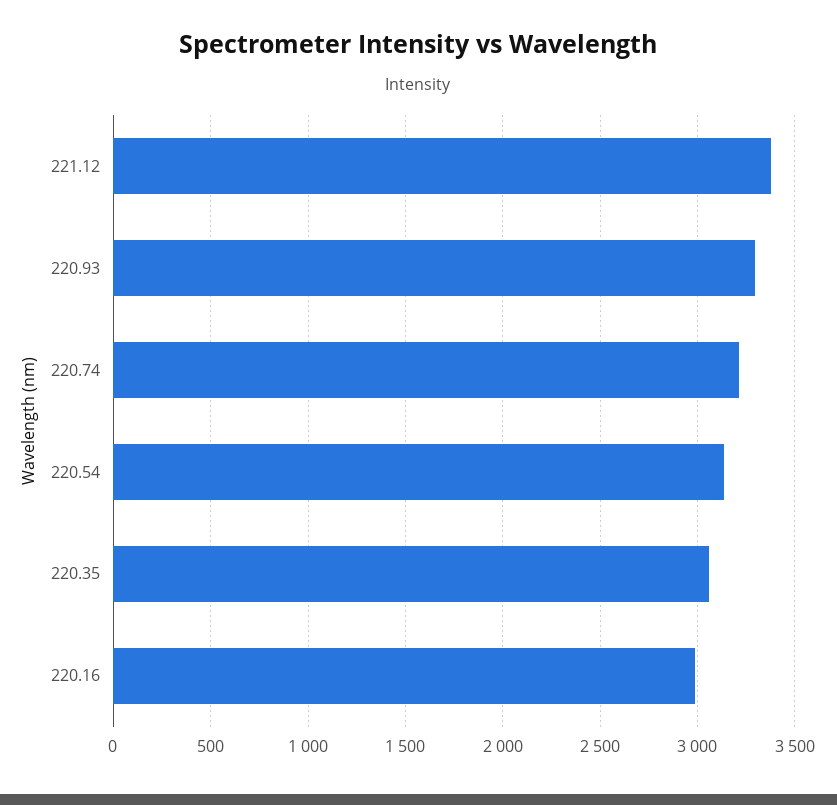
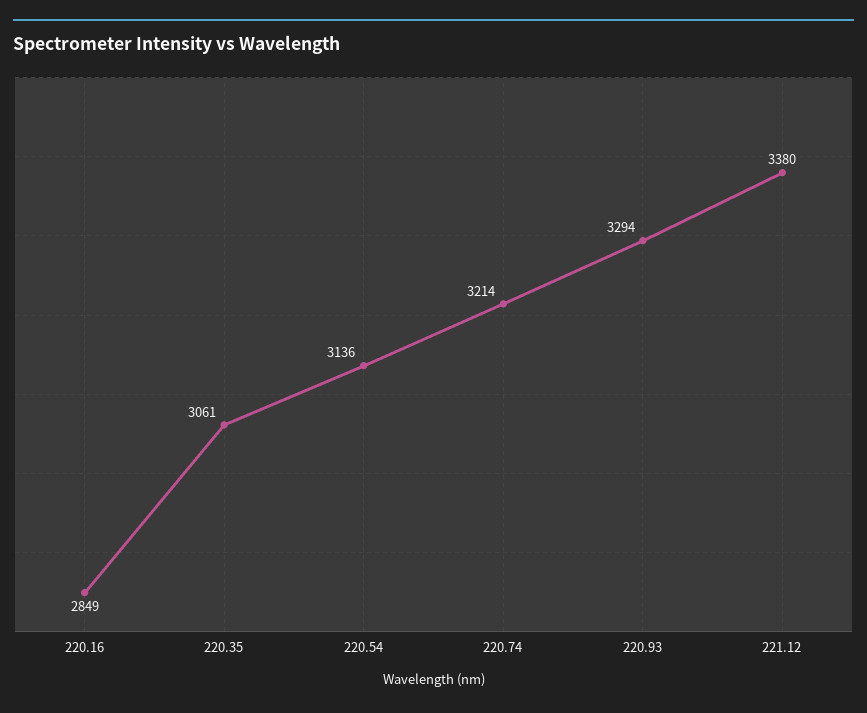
220.16: 3000 -> 2849

